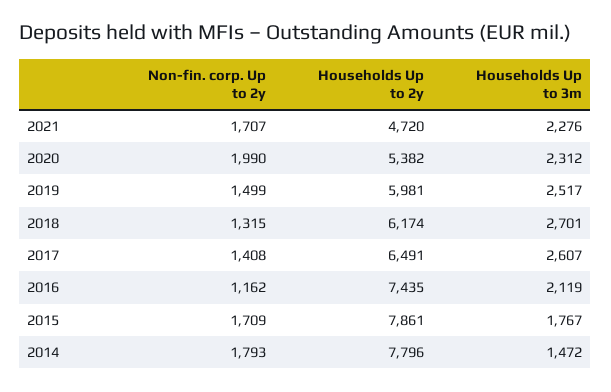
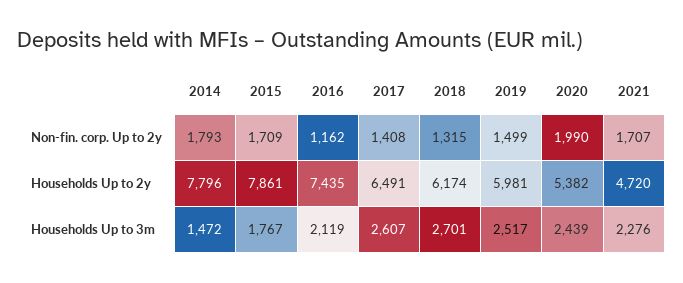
Households Up to 3m, 2020: 2312 -> 2439

